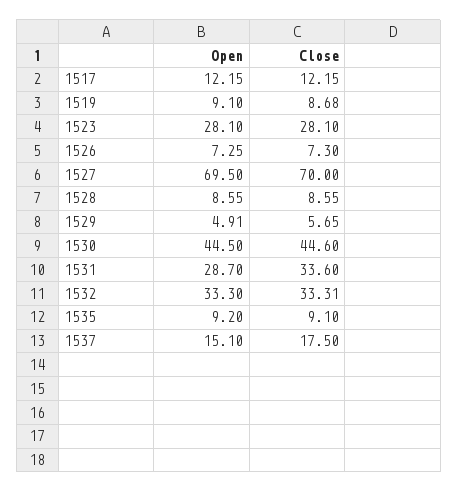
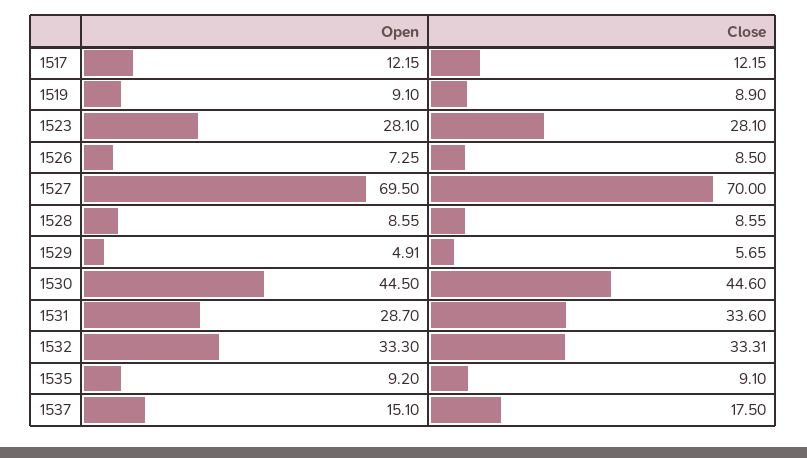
Close, 1519: 8.68 -> 8.9
Close, 1526: 7.3 -> 8.5

